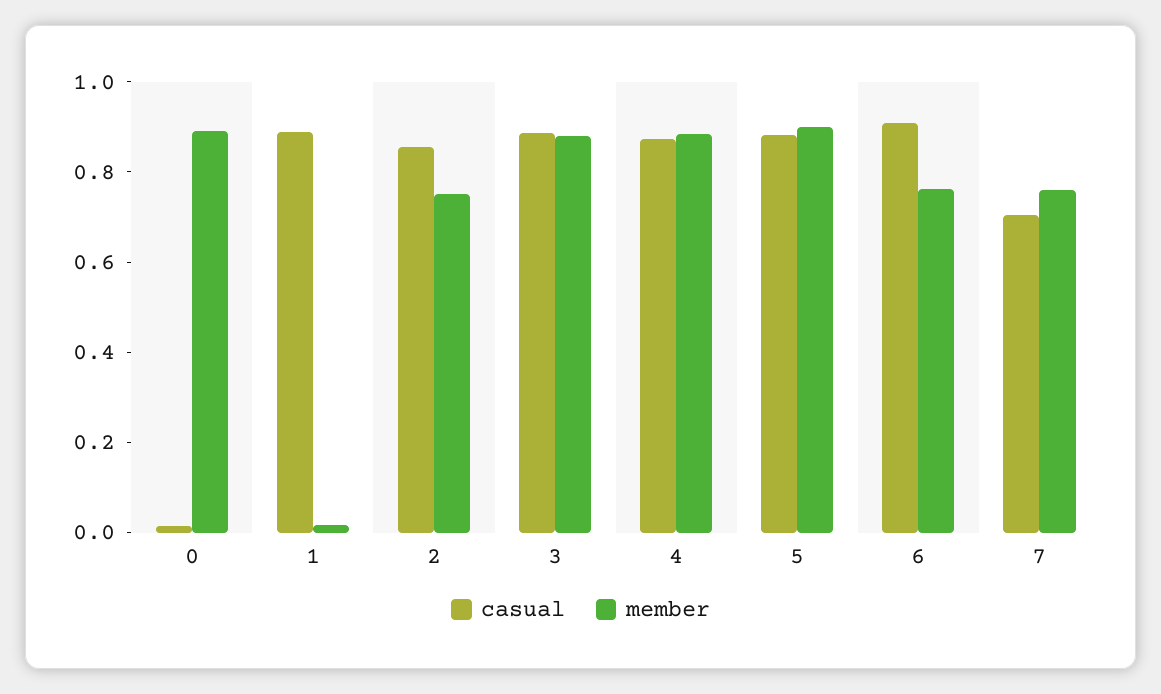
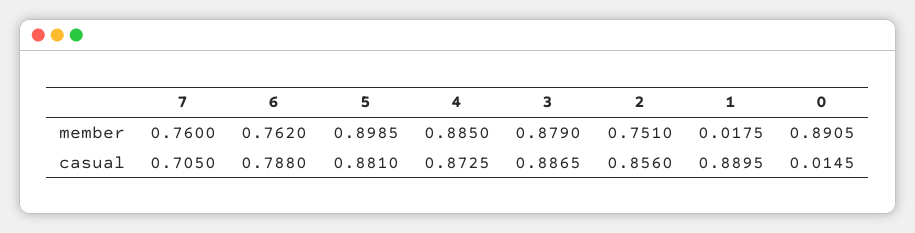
casual, 6: 0.9 -> 0.788

